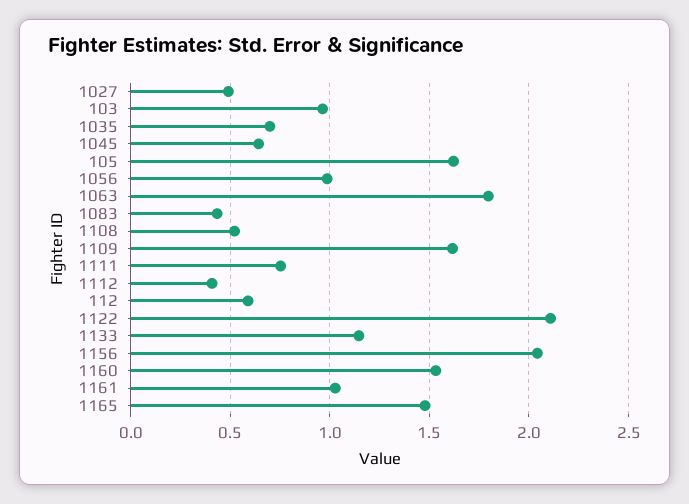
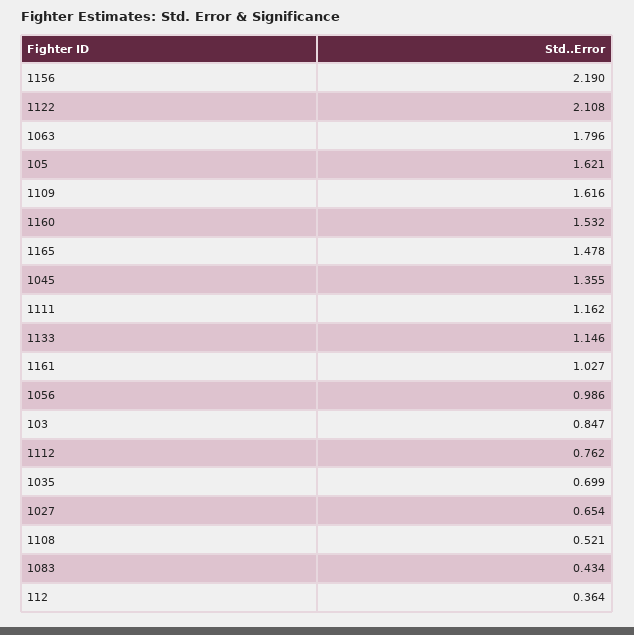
1027: 0.5 -> 0.654
103: 0.95 -> 0.847
1045: 0.65 -> 1.355
1111: 0.75 -> 1.162
1112: 0.4 -> 0.762
112: 0.6 -> 0.364
1156: 2.05 -> 2.19

